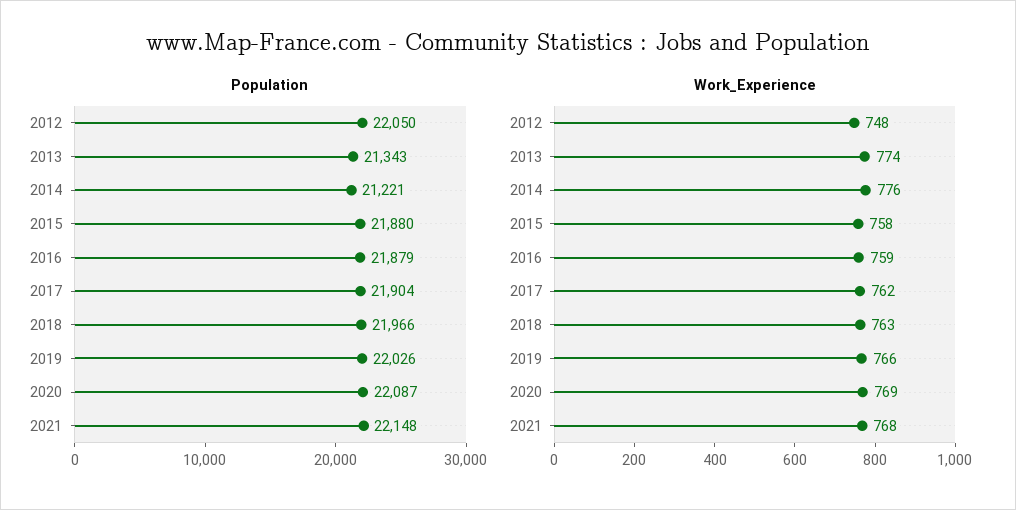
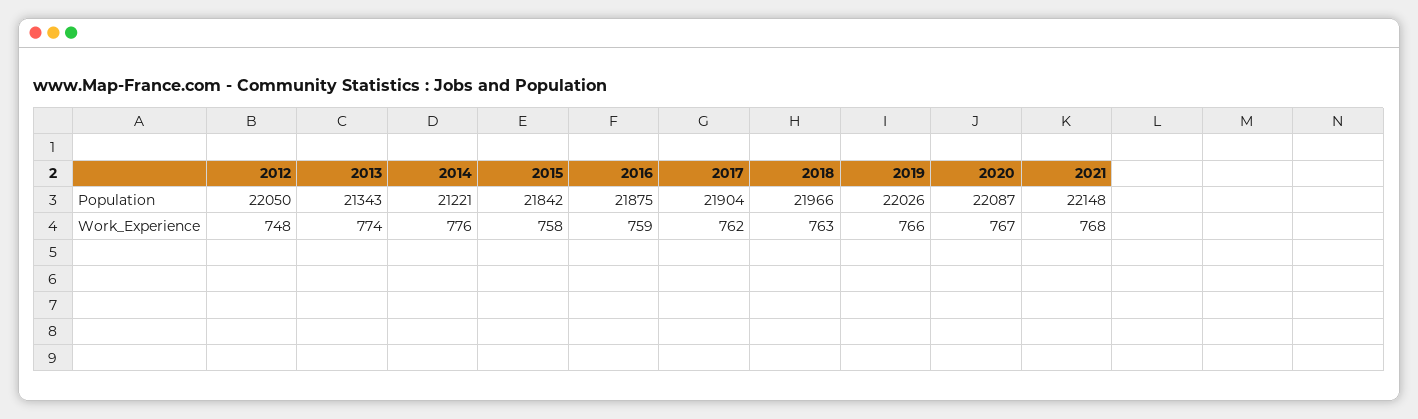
Population, 2015: 21880 -> 21842
Population, 2016: 21879 -> 21875
Work_Experience, 2020: 769 -> 767

